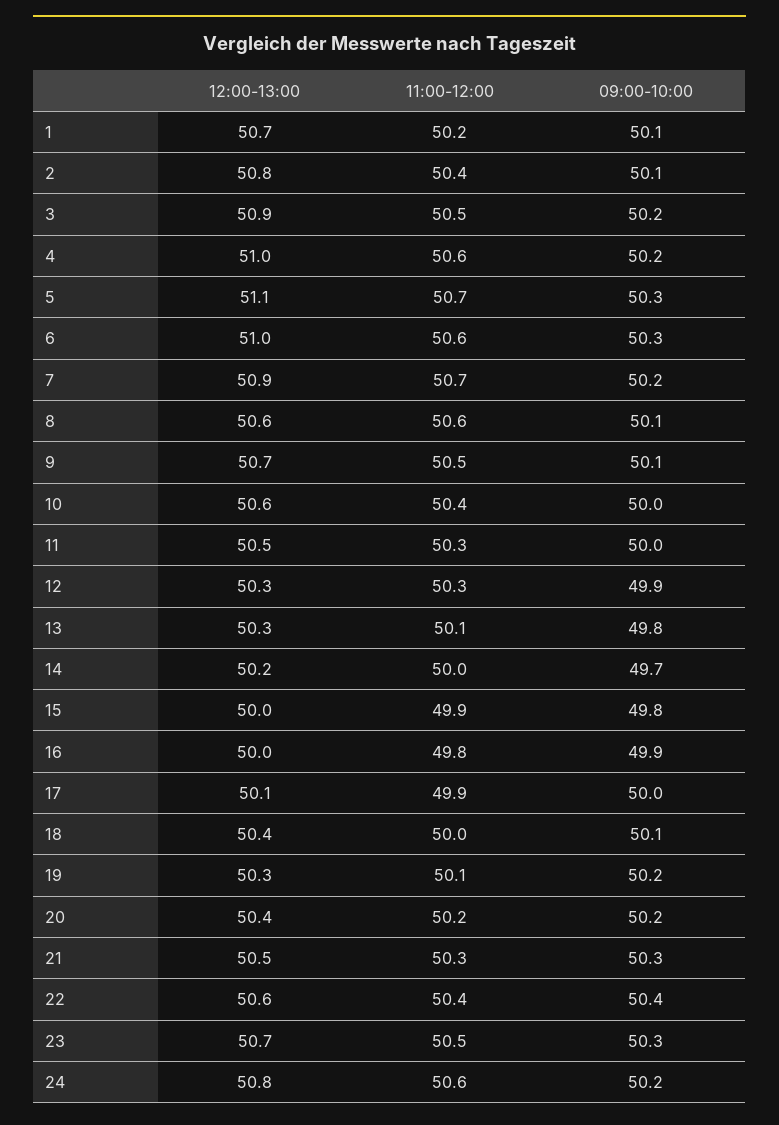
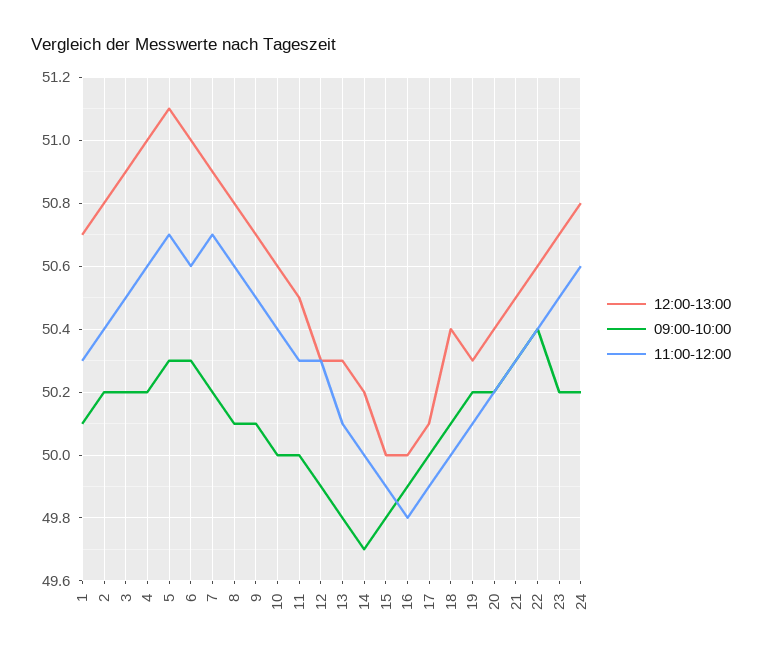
11:00-12:00, 1: 50.2 -> 50.3
09:00-10:00, 2: 50.1 -> 50.2
12:00-13:00, 8: 50.6 -> 50.8
09:00-10:00, 23: 50.3 -> 50.2

